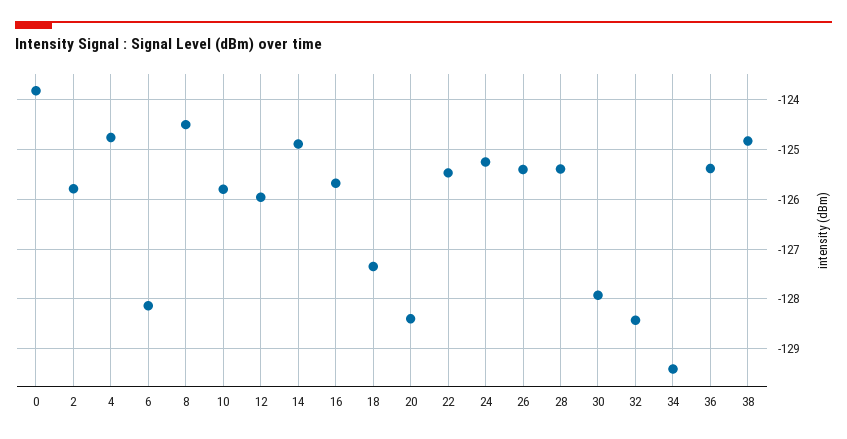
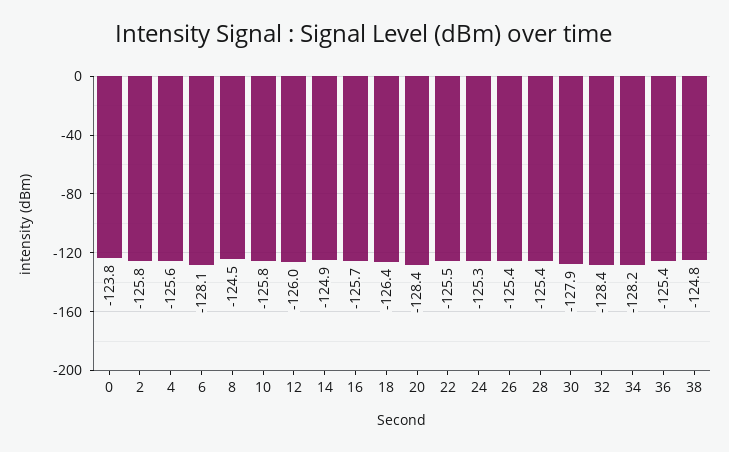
4: -124.8 -> -125.6
18: -127.4 -> -126.4
34: -129.4 -> -128.2

